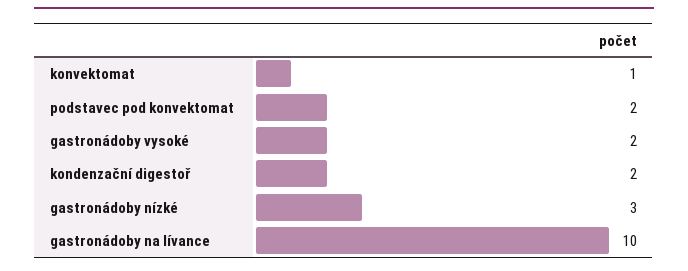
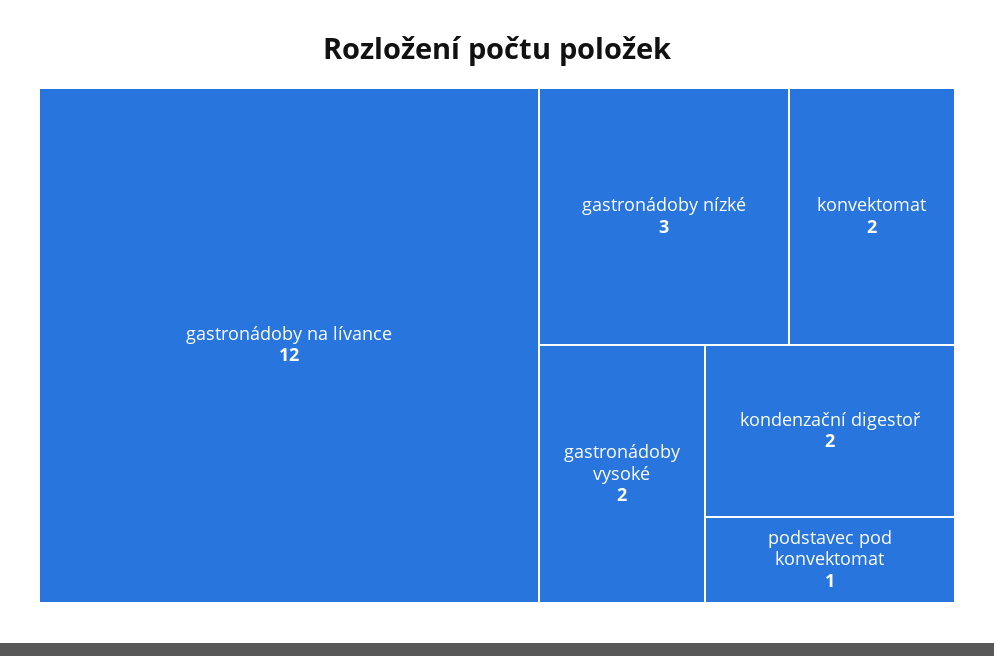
konvektomat: 1 -> 2
podstavec pod konvektomat: 2 -> 1
gastronádoby na lívance: 10 -> 12

